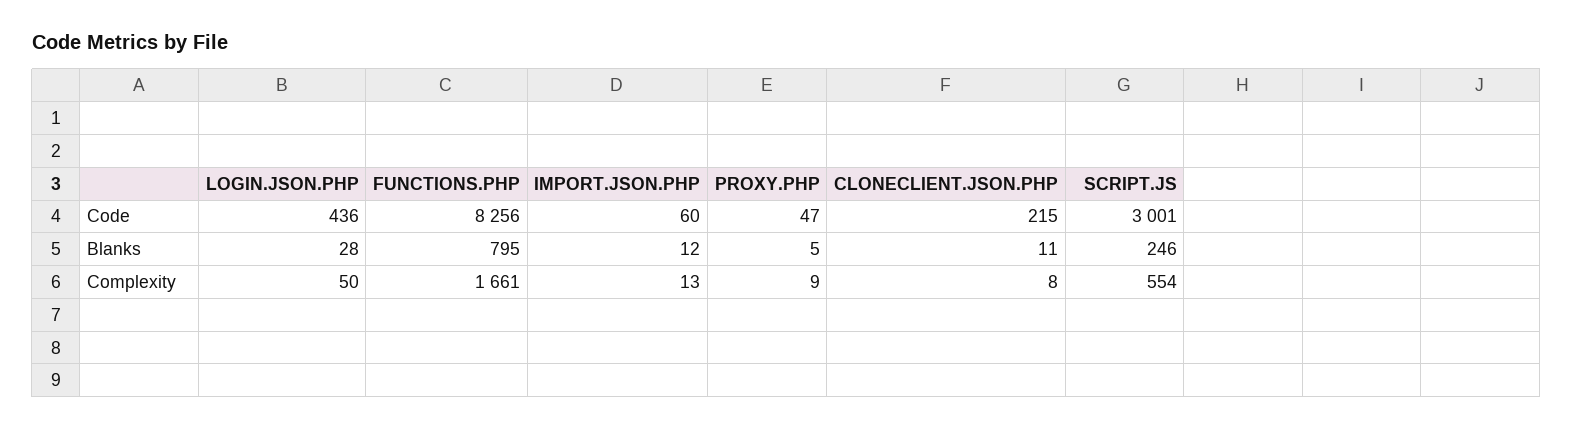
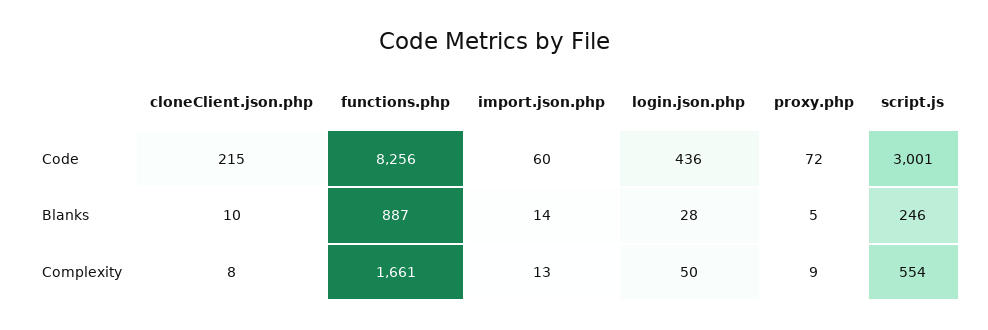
PROXY.PHP, Code: 47 -> 72
FUNCTIONS.PHP, Blanks: 795 -> 887
IMPORT.JSON.PHP, Blanks: 12 -> 14
CLONECLIENT.JSON.PHP, Blanks: 11 -> 10

